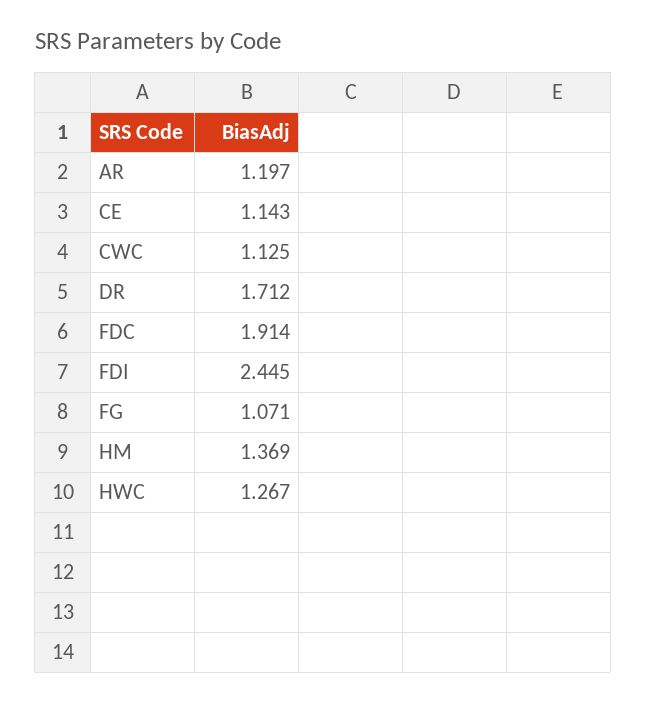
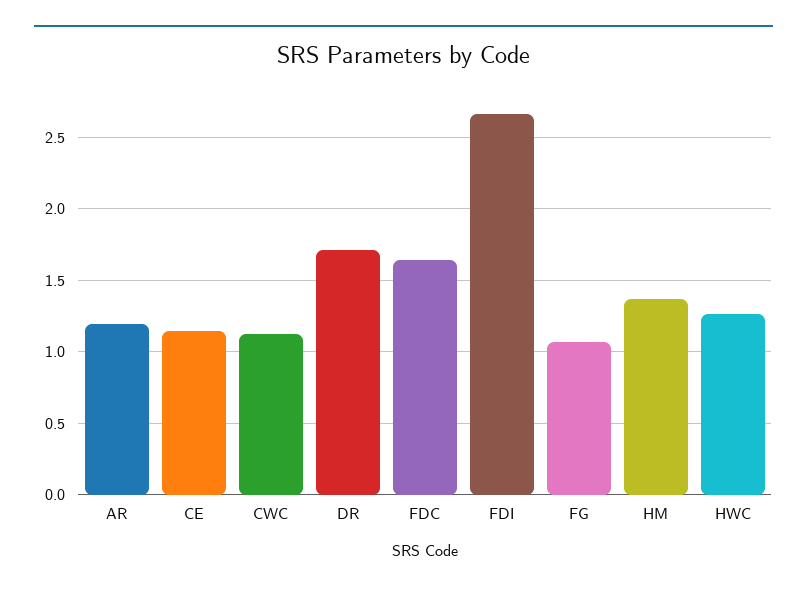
FDC: 1.914 -> 1.65
FDI: 2.445 -> 2.65

